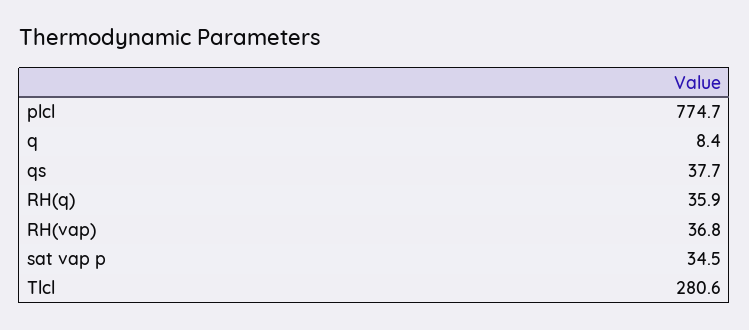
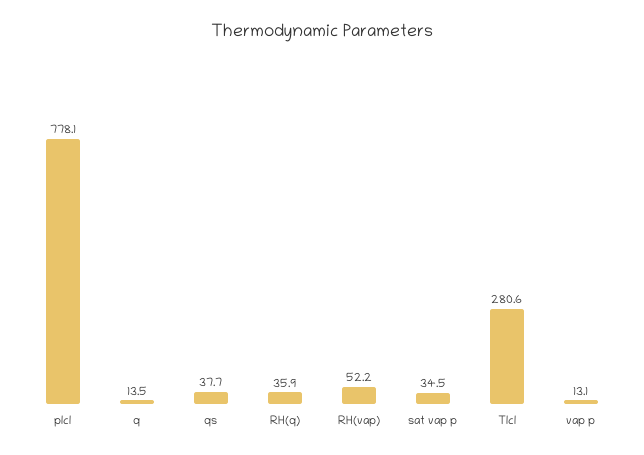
plcl: 774.7 -> 778.1
q: 8.4 -> 13.5
RH(vap): 36.8 -> 52.2
vap p: none -> 13.1

